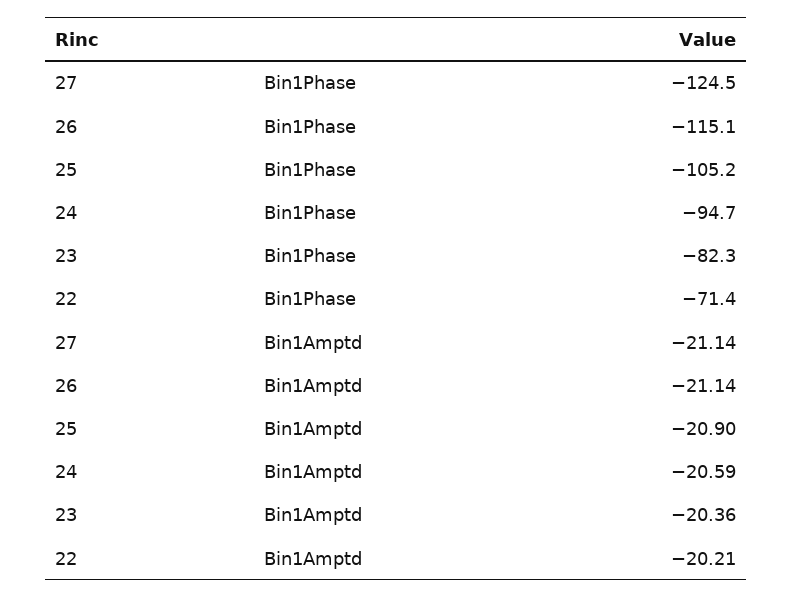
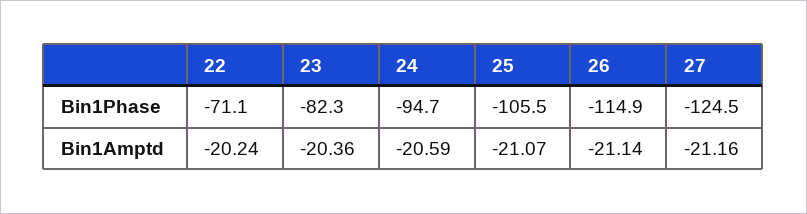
26, Bin1Phase: -115.1 -> -114.9
25, Bin1Phase: -105.2 -> -105.5
22, Bin1Phase: -71.4 -> -71.1
27, Bin1Amptd: -21.14 -> -21.16
25, Bin1Amptd: -20.9 -> -21.07
22, Bin1Amptd: -20.21 -> -20.24

